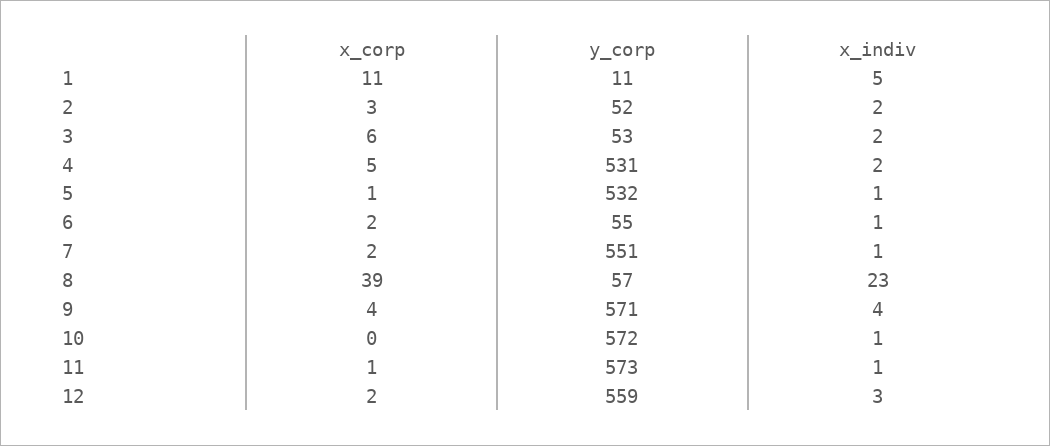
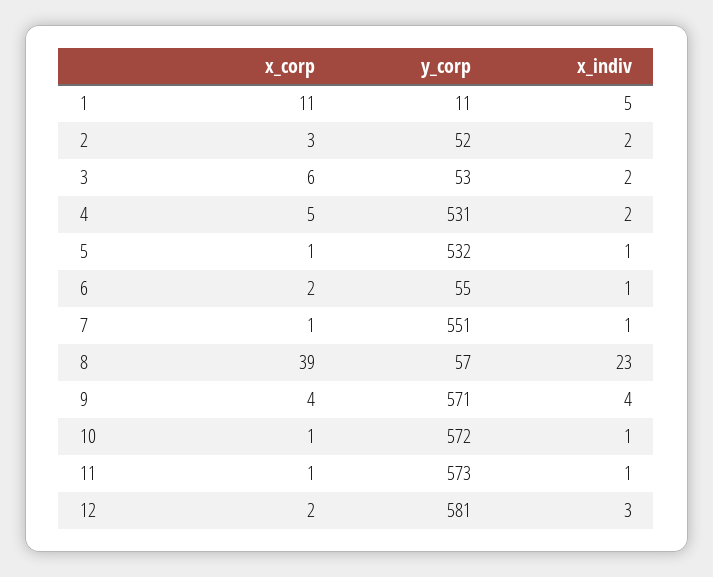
x_corp, 7: 2 -> 1
x_corp, 10: 0 -> 1
y_corp, 12: 559 -> 581

